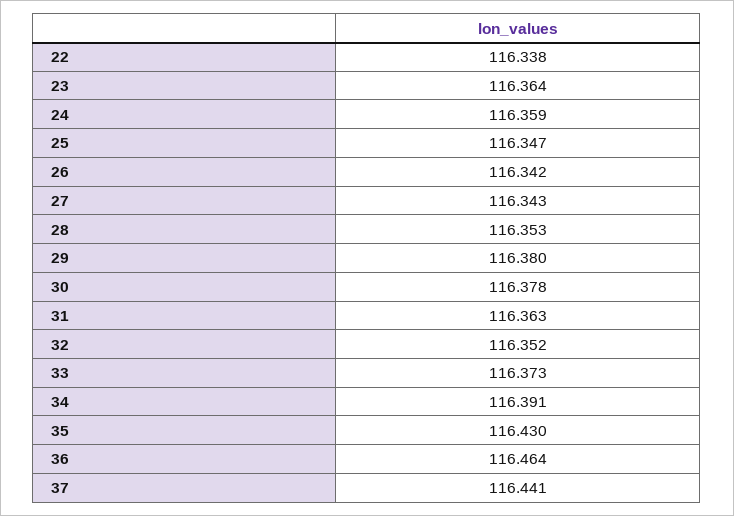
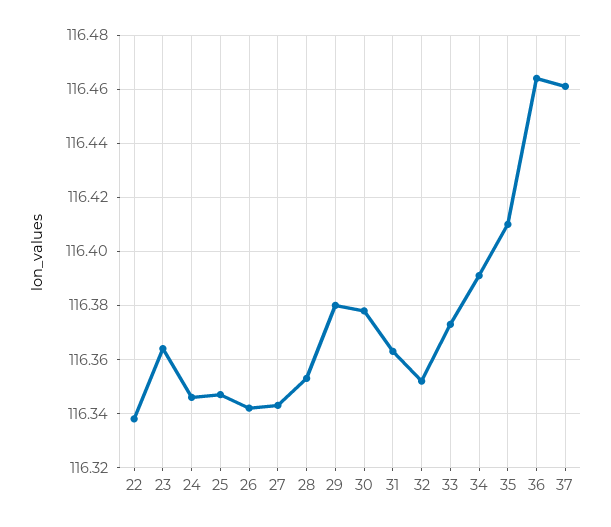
24: 116.359 -> 116.345
35: 116.43 -> 116.41
37: 116.441 -> 116.46

